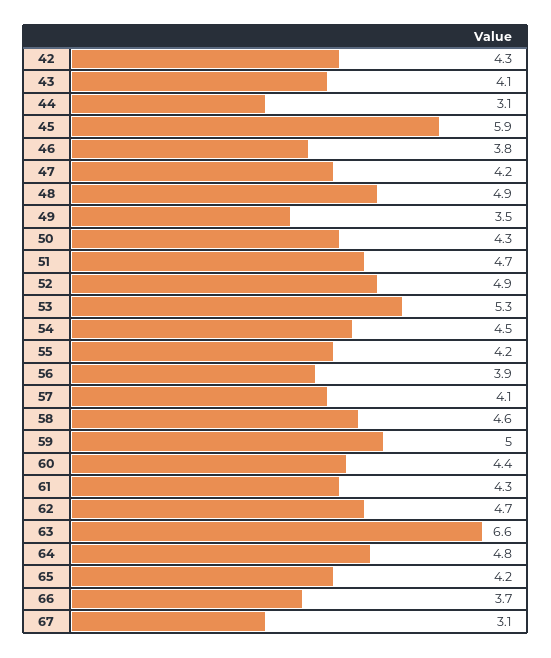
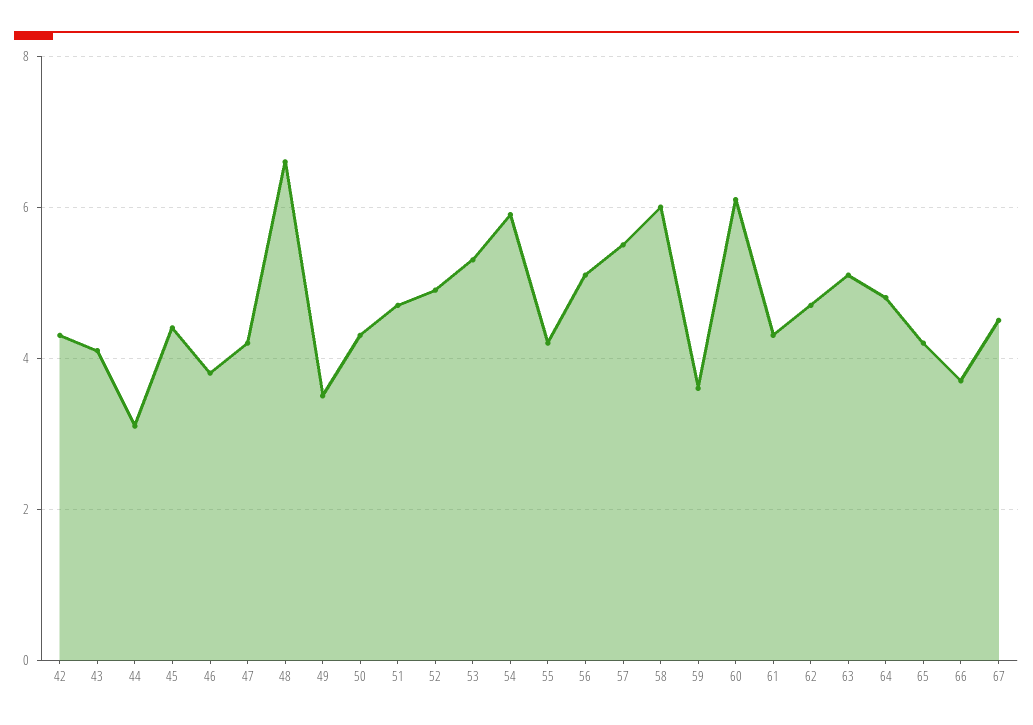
45: 5.9 -> 4.5
48: 4.9 -> 6.5
54: 4.5 -> 6
56: 3.9 -> 5
57: 4.1 -> 5.5
58: 4.6 -> 6
59: 5 -> 3.5
60: 4.4 -> 6
63: 6.6 -> 5
67: 3.1 -> 4.5

